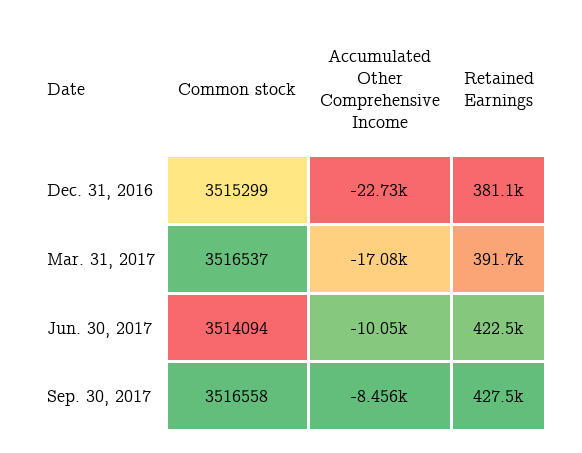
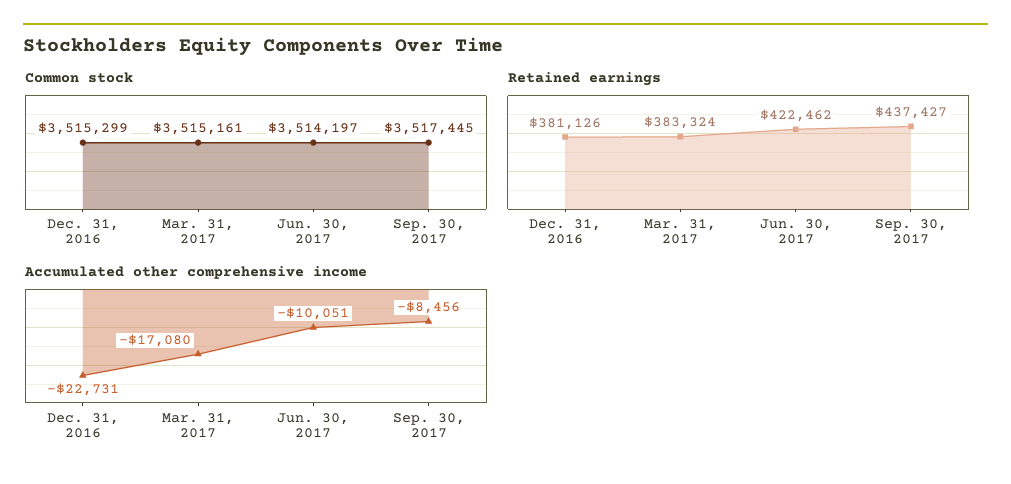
Common stock, Mar. 31, 2017: 3516537 -> 3515161
Retained Earnings, Mar. 31, 2017: 391700 -> 383324
Common stock, Jun. 30, 2017: 3514094 -> 3514197
Common stock, Sep. 30, 2017: 3516558 -> 3517445
Retained Earnings, Sep. 30, 2017: 427500 -> 437427

